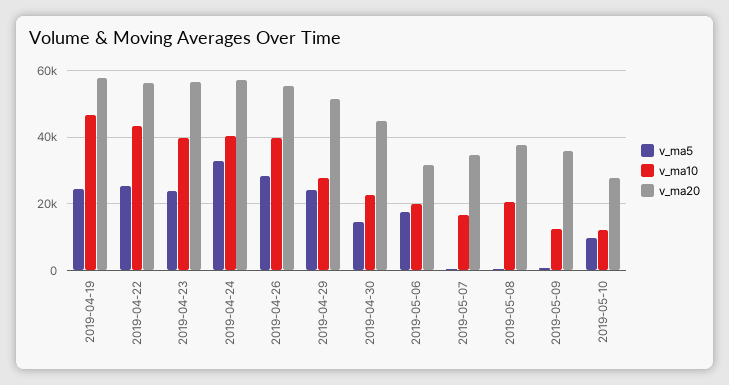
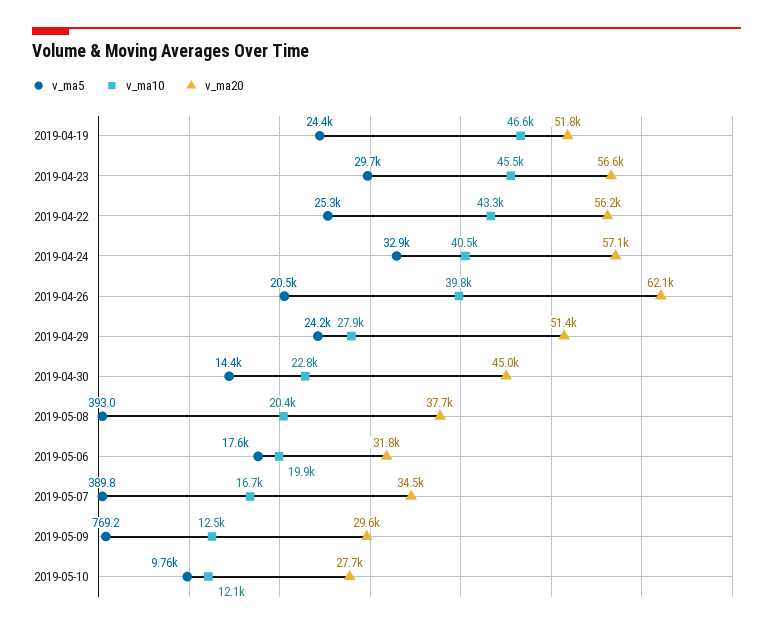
v_ma20, 2019-04-19: 58000 -> 51800
v_ma5, 2019-04-23: 24000 -> 29700
v_ma10, 2019-04-23: 40000 -> 45500
v_ma5, 2019-04-26: 28000 -> 20500
v_ma20, 2019-04-26: 56000 -> 62100
v_ma20, 2019-05-09: 36000 -> 29600

